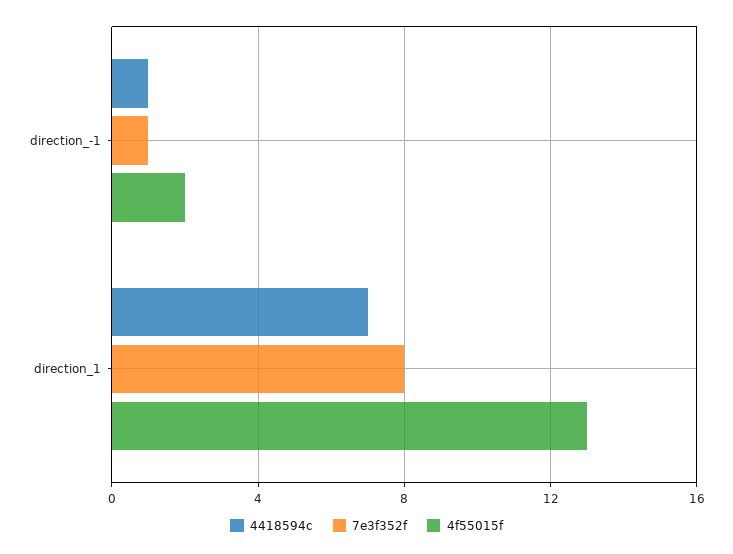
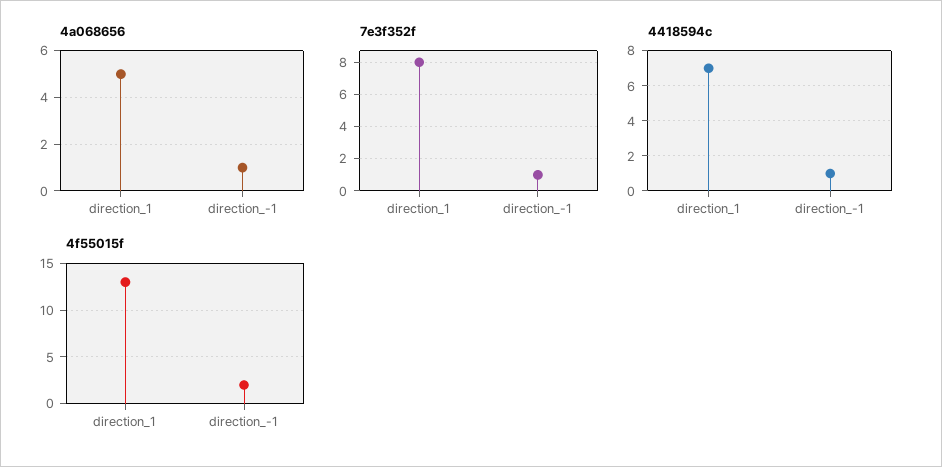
4a068656, direction_1: none -> 5
4a068656, direction_-1: none -> 1

